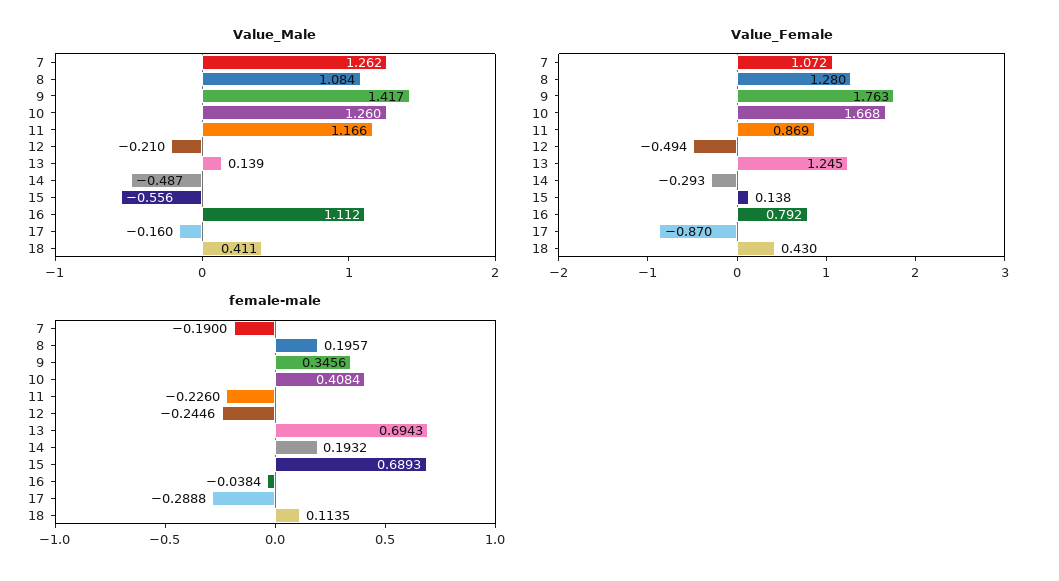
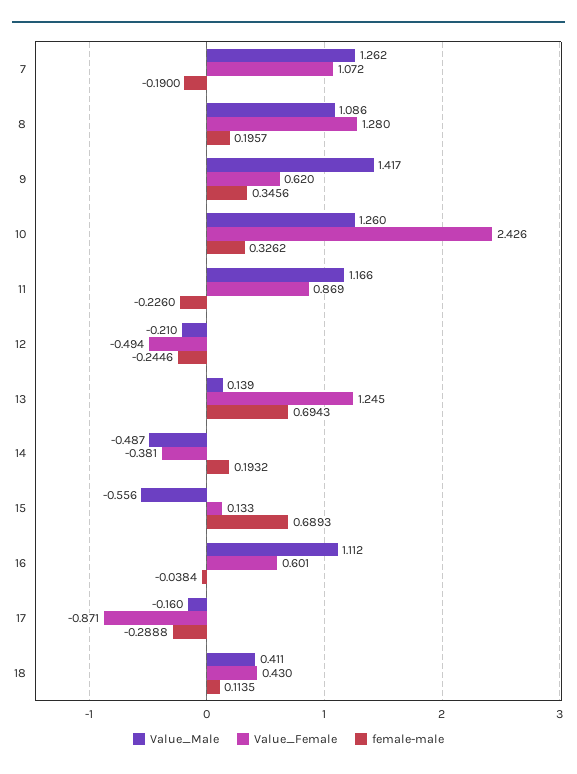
Value_Male, 8: 1.084 -> 1.086
Value_Female, 9: 1.763 -> 0.62
Value_Female, 10: 1.668 -> 2.426
Value_Female, 14: -0.293 -> -0.381
Value_Female, 15: 0.138 -> 0.133
Value_Female, 16: 0.792 -> 0.601
Value_Female, 17: -0.87 -> -0.871
female-male, 10: 0.4084 -> 0.3262

